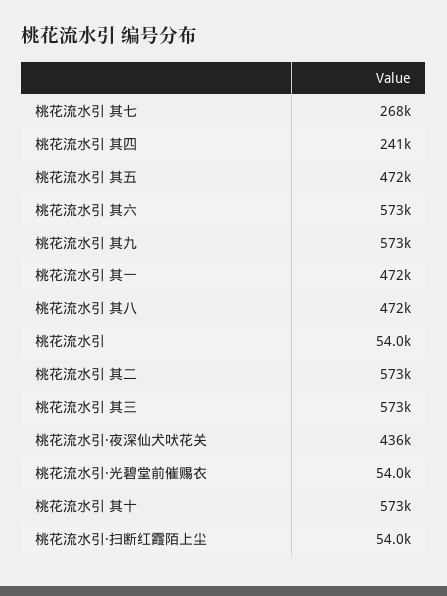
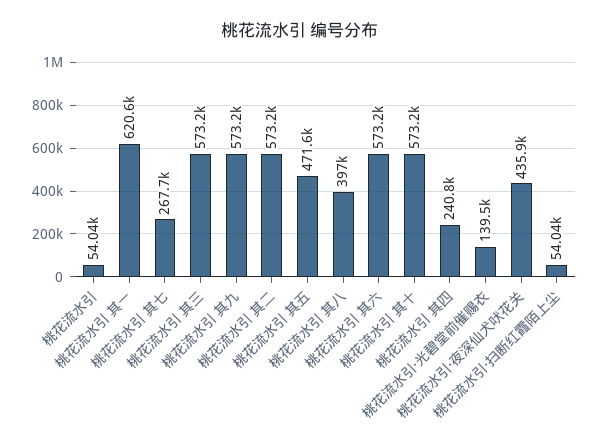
桃花流水引 其一: 472000 -> 620600
桃花流水引 其八: 472000 -> 397000
桃花流水引·光碧堂前催赐衣: 54000 -> 139500

